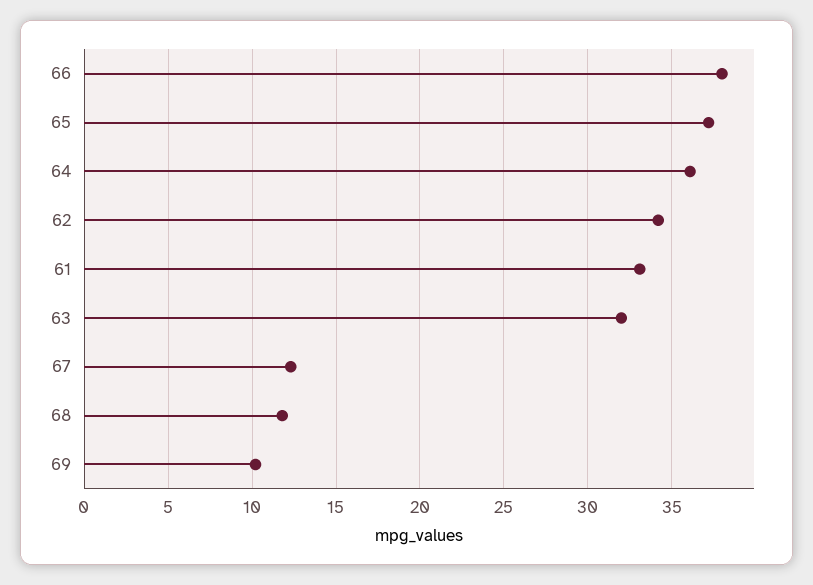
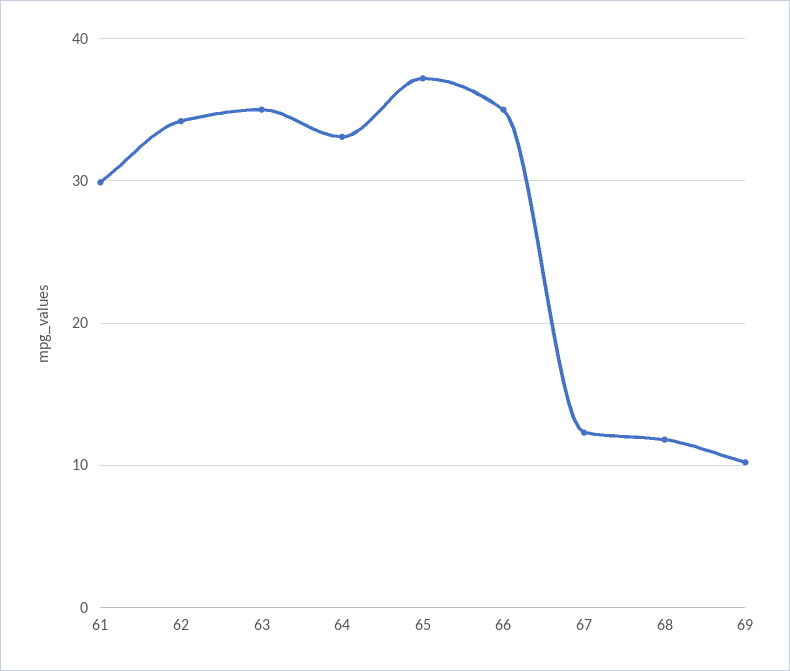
66: 38 -> 35
64: 36 -> 33
61: 33 -> 30
63: 32 -> 35

